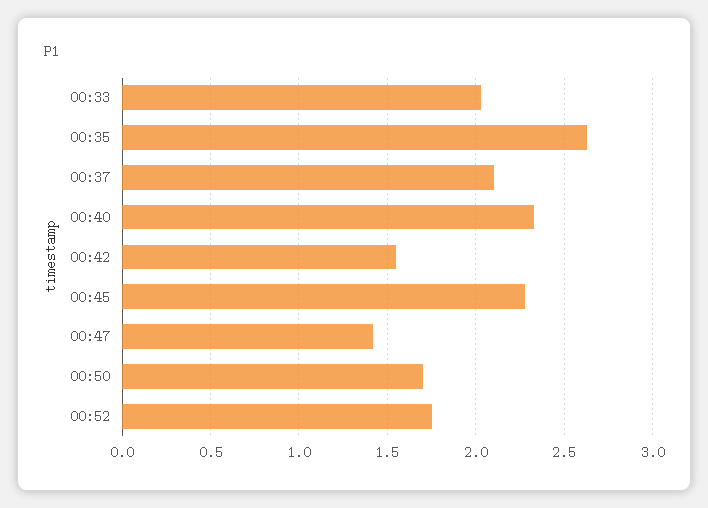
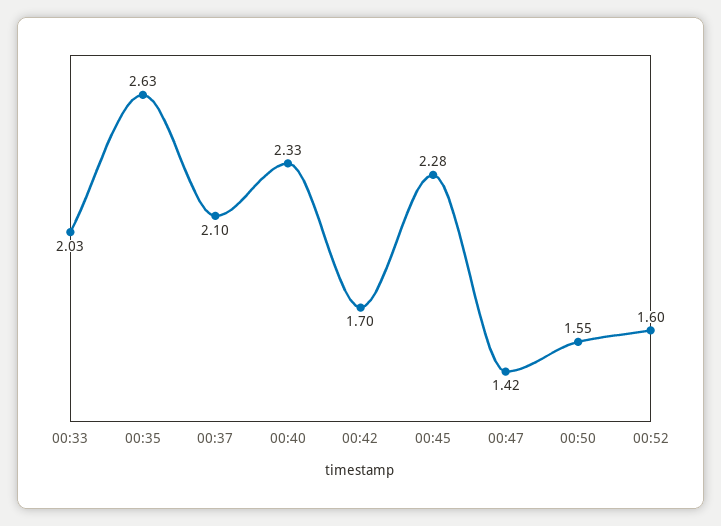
00:42: 1.55 -> 1.7
00:50: 1.7 -> 1.55
00:52: 1.75 -> 1.6

